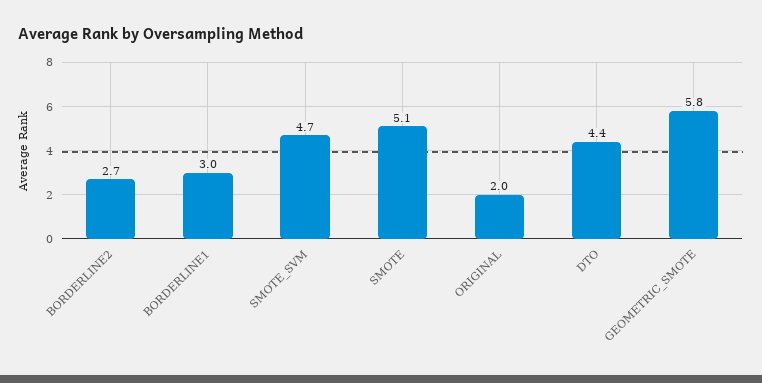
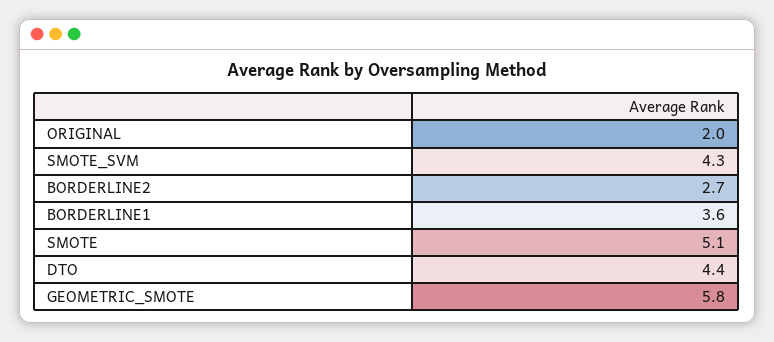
BORDERLINE1: 3 -> 3.6
SMOTE_SVM: 4.7 -> 4.3

